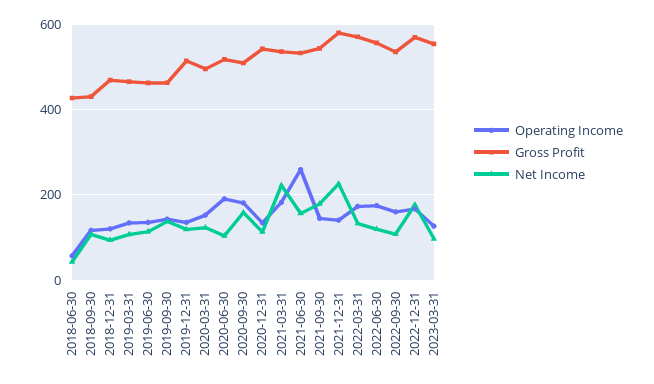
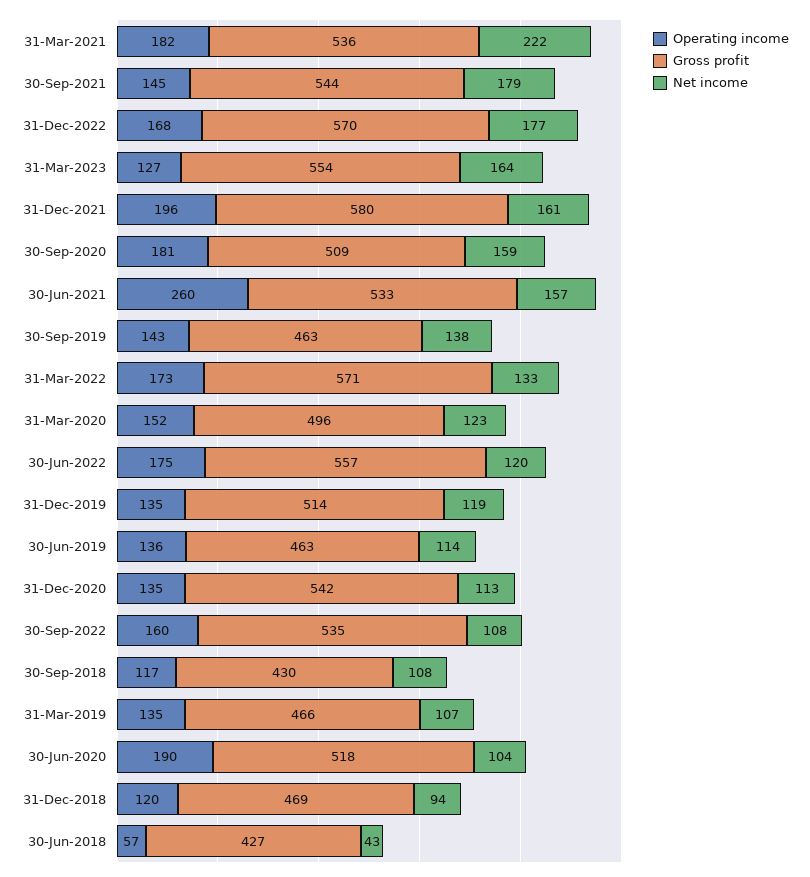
Operating Income, 2021-12-31: 140 -> 196
Net Income, 2021-12-31: 220 -> 161
Net Income, 2023-03-31: 100 -> 164

